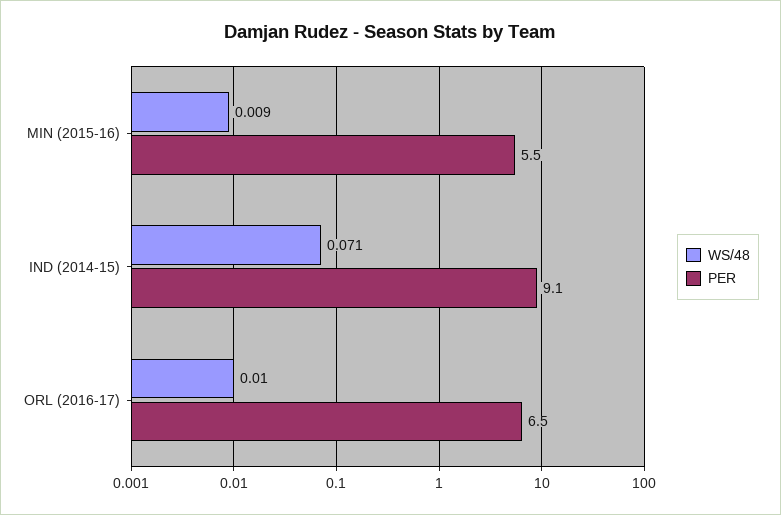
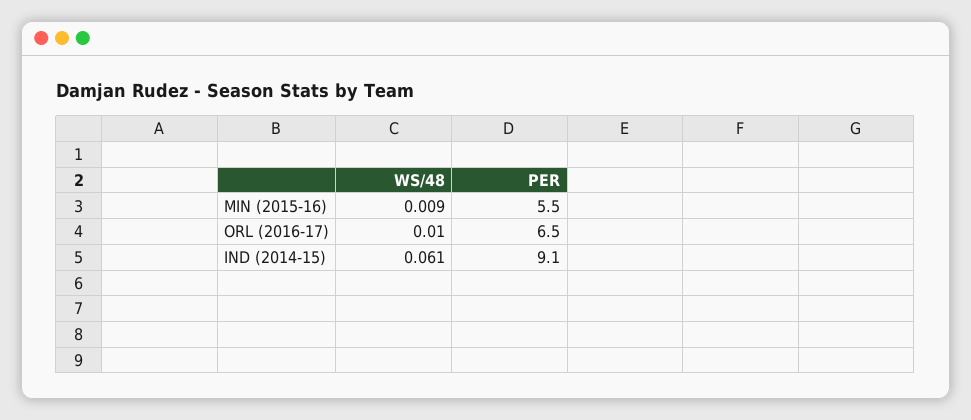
WS/48, IND (2014-15): 0.071 -> 0.061

